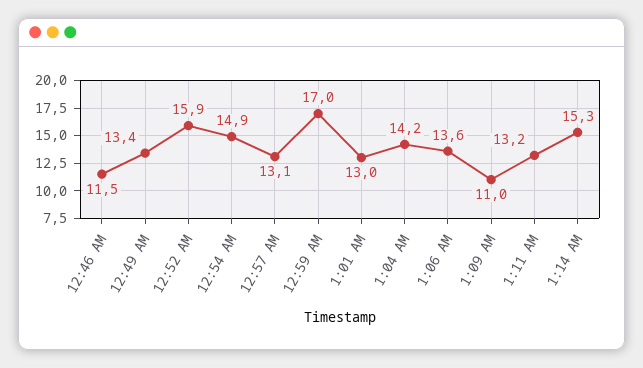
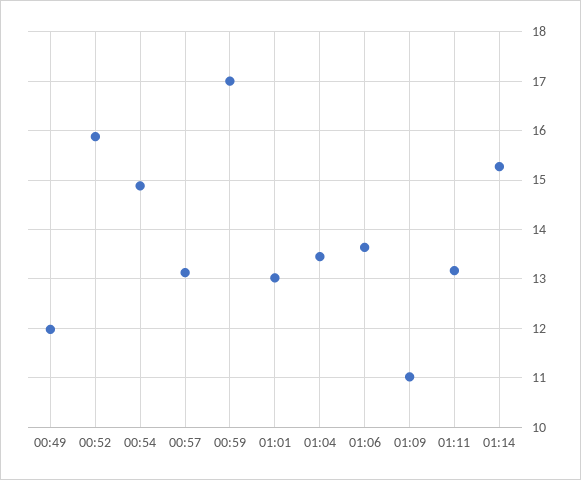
12:46 AM: 11.5 -> none
12:49 AM: 13.4 -> 12
1:04 AM: 14.2 -> 13.4

